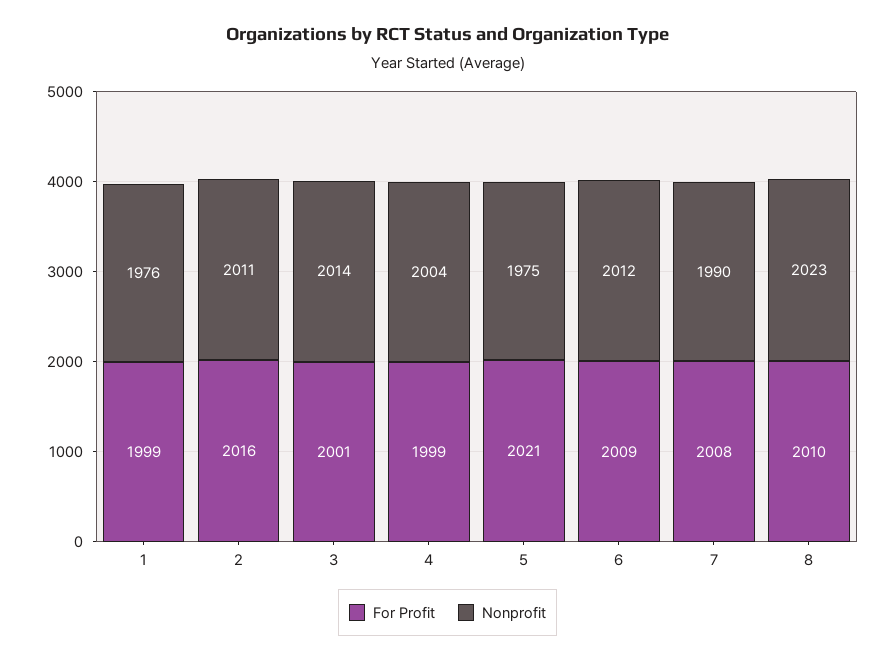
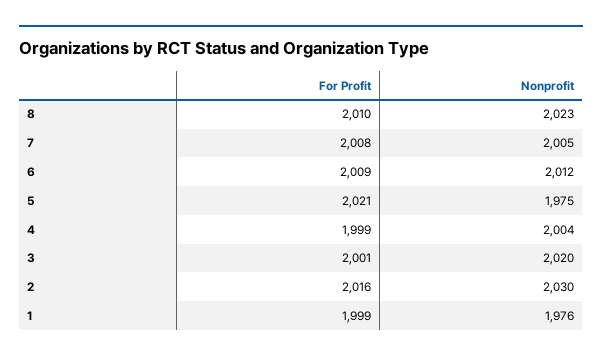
Nonprofit, 2: 2011 -> 2030
Nonprofit, 3: 2014 -> 2020
Nonprofit, 7: 1990 -> 2005

